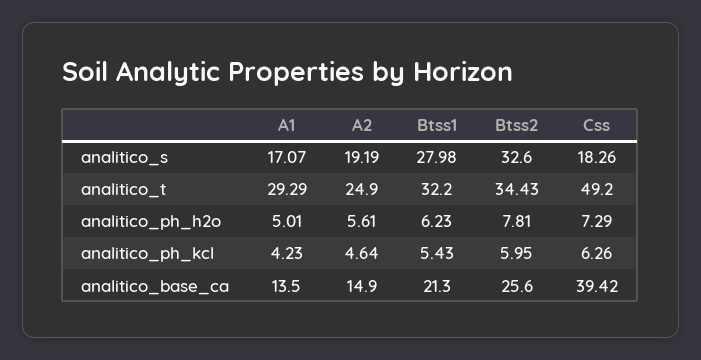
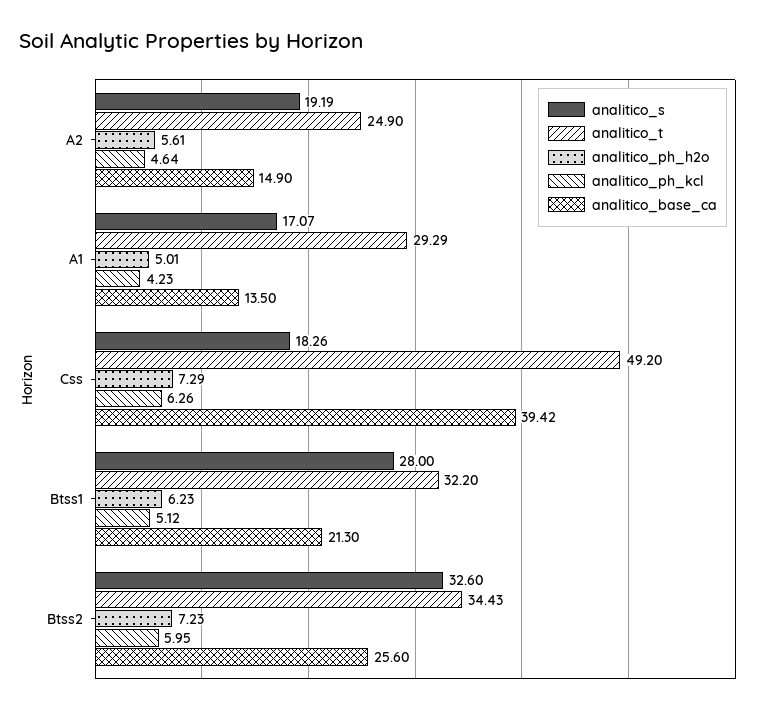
analitico_s, Btss1: 27.98 -> 28
analitico_ph_h2o, Btss2: 7.81 -> 7.23
analitico_ph_kcl, Btss1: 5.43 -> 5.12

